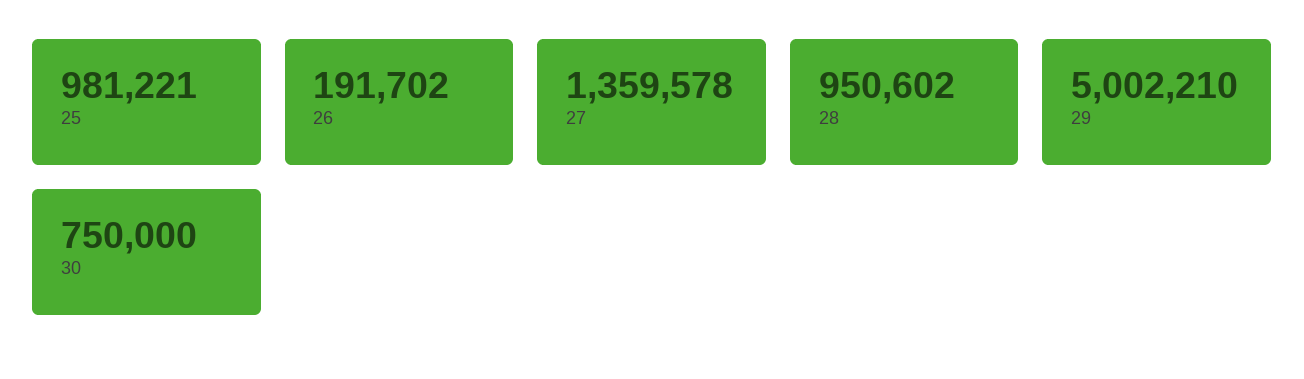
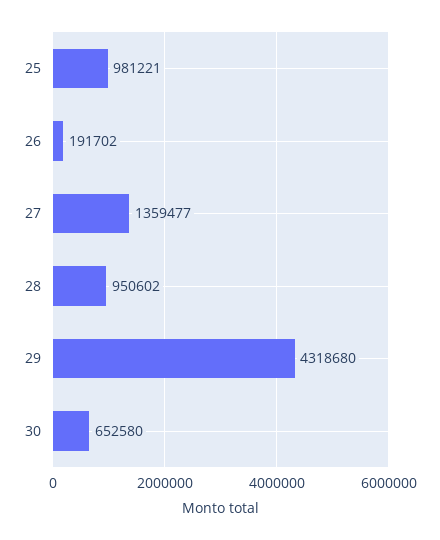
27: 1359578 -> 1359477
29: 5002210 -> 4318680
30: 750000 -> 652580

